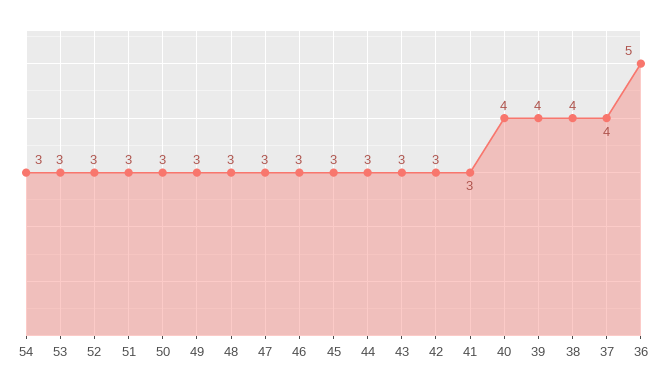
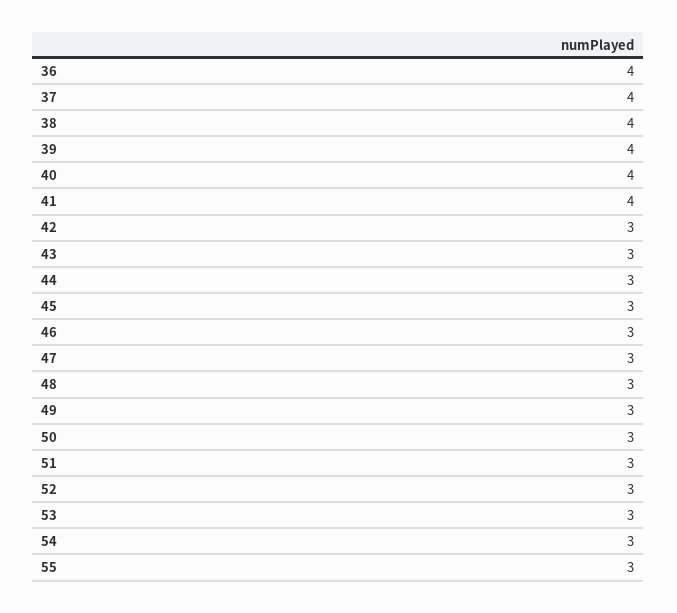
41: 3 -> 4
36: 5 -> 4
55: none -> 3

